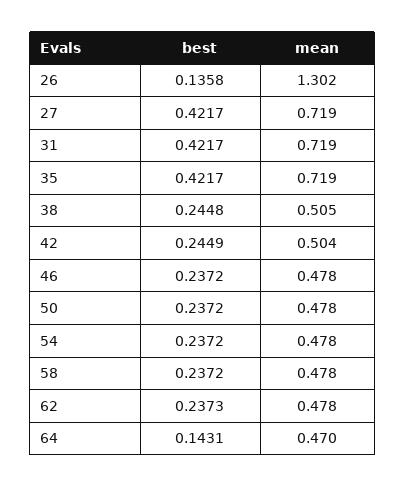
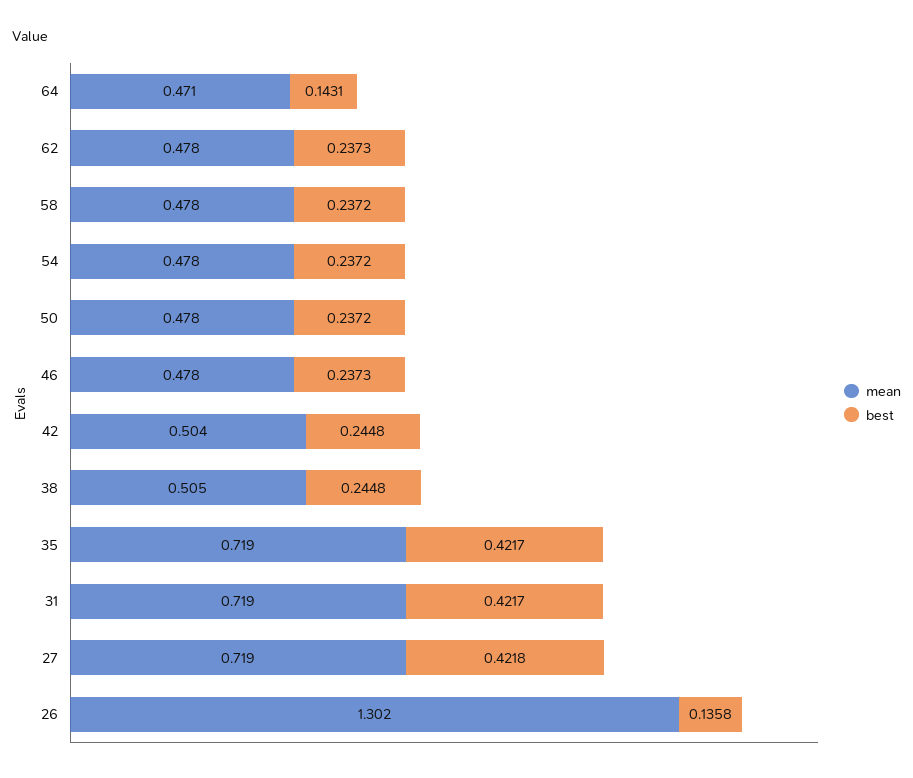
best, 27: 0.4217 -> 0.4218
best, 42: 0.2449 -> 0.2448
best, 46: 0.2372 -> 0.2373
mean, 64: 0.47 -> 0.471

